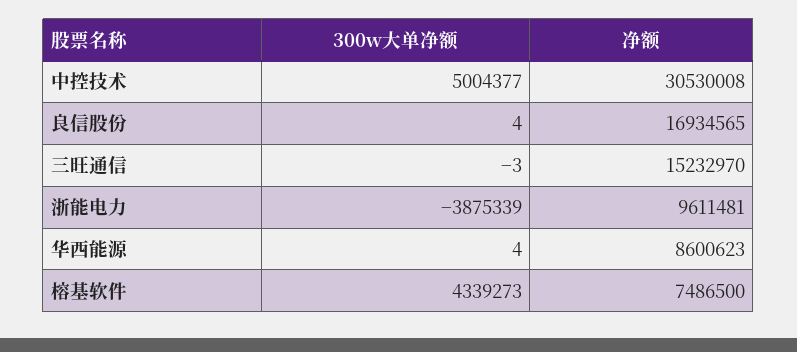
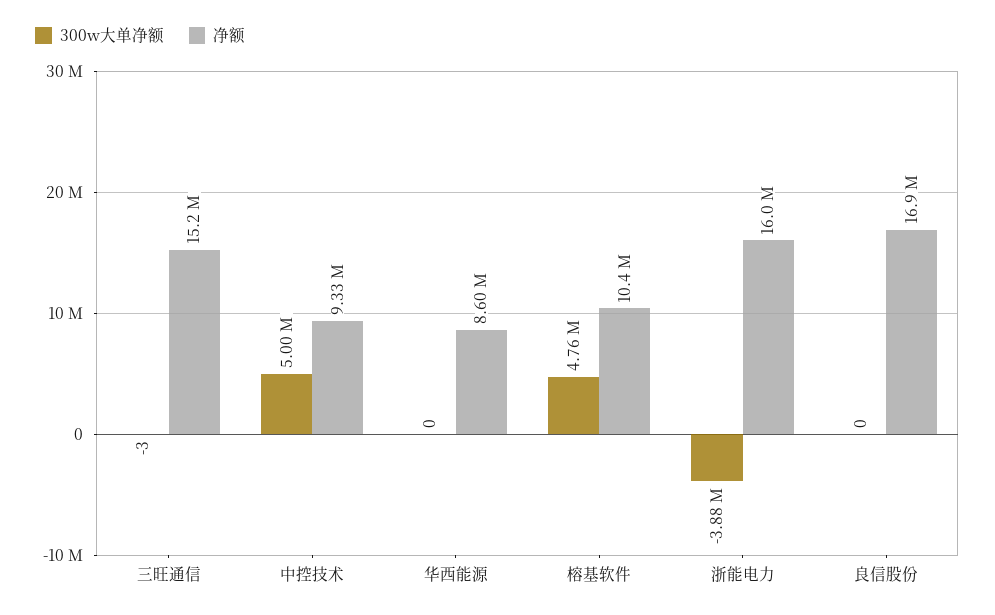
净额, 中控技术: 30530008 -> 9330000
300w大单净额, 良信股份: 4 -> 0
净额, 浙能电力: 9611481 -> 16000000
300w大单净额, 华西能源: 4 -> 0
300w大单净额, 榕基软件: 4339273 -> 4760000
净额, 榕基软件: 7486500 -> 10400000

